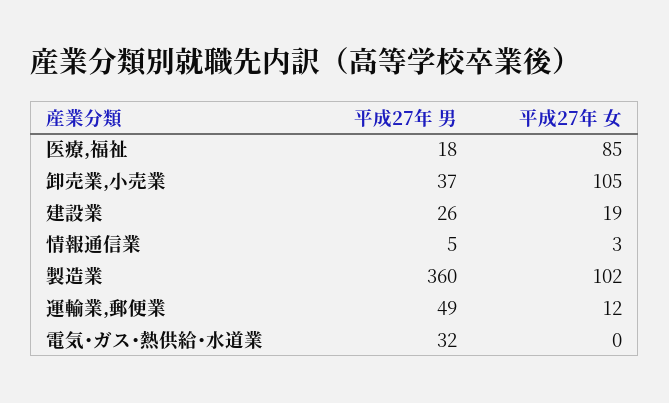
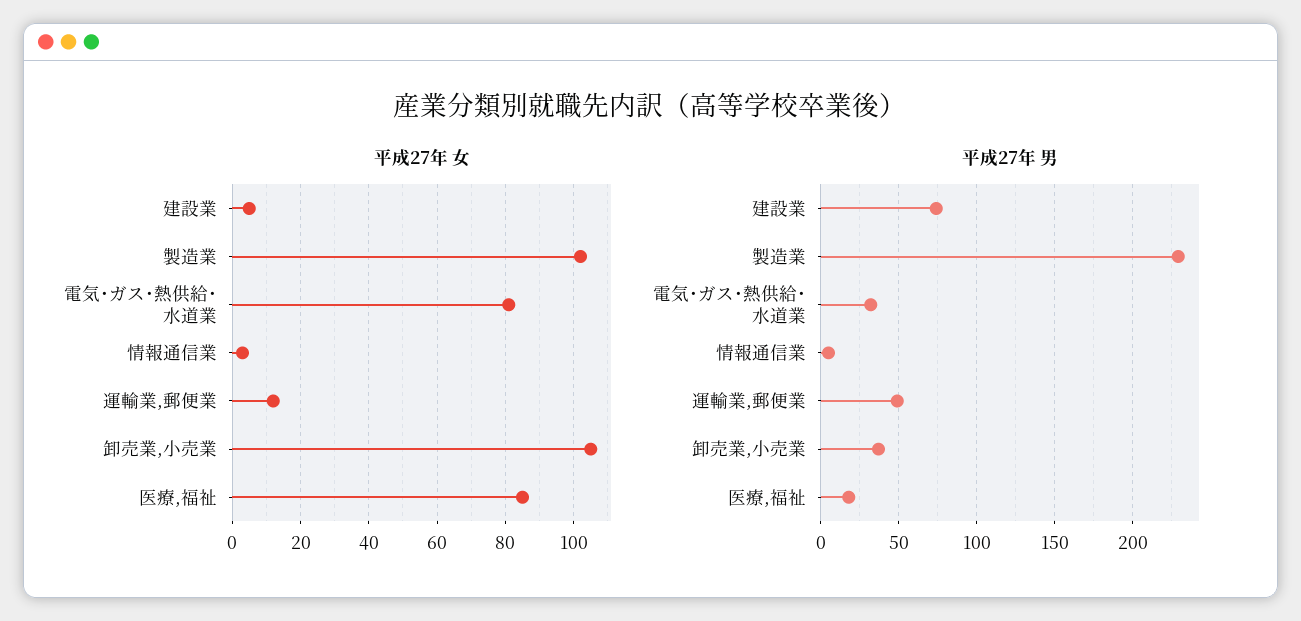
平成27年 男, 建設業: 26 -> 75
平成27年 女, 建設業: 19 -> 5
平成27年 男, 製造業: 360 -> 230
平成27年 女, 電気･ガス･熱供給･水道業: 0 -> 80

